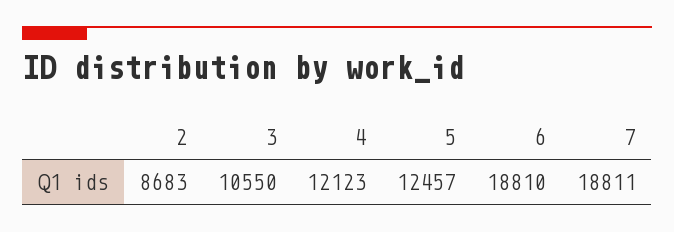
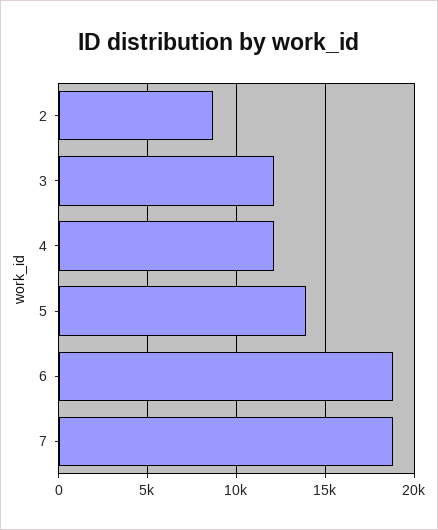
3: 10550 -> 12000
5: 12457 -> 14000

